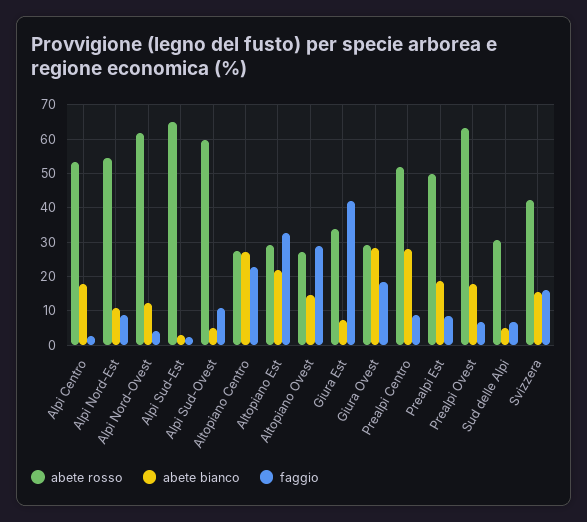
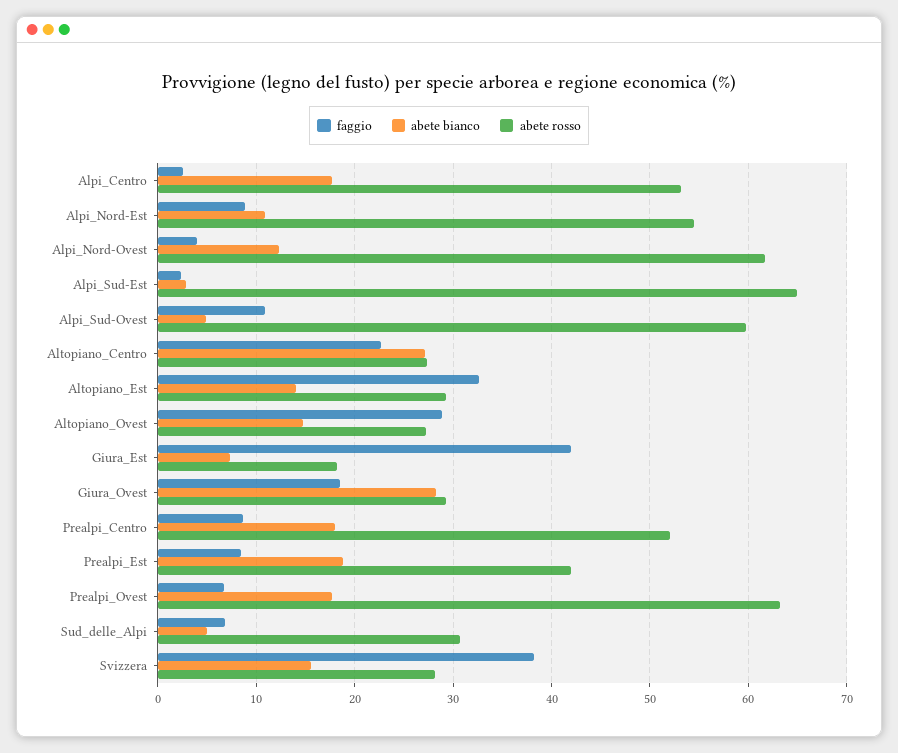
abete bianco, Altopiano Est: 22 -> 14
abete rosso, Giura Est: 34 -> 18
abete bianco, Prealpi Centro: 28 -> 18
abete rosso, Prealpi Est: 50 -> 42
abete rosso, Svizzera: 42 -> 28
faggio, Svizzera: 16 -> 38

